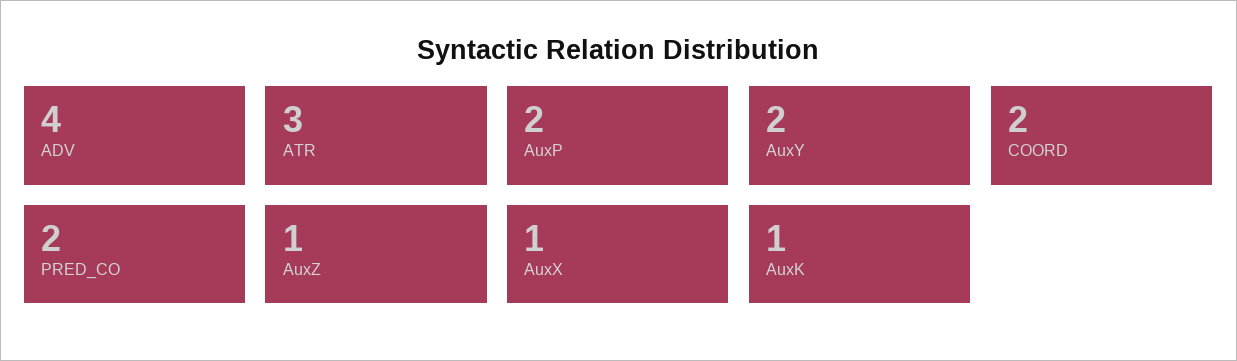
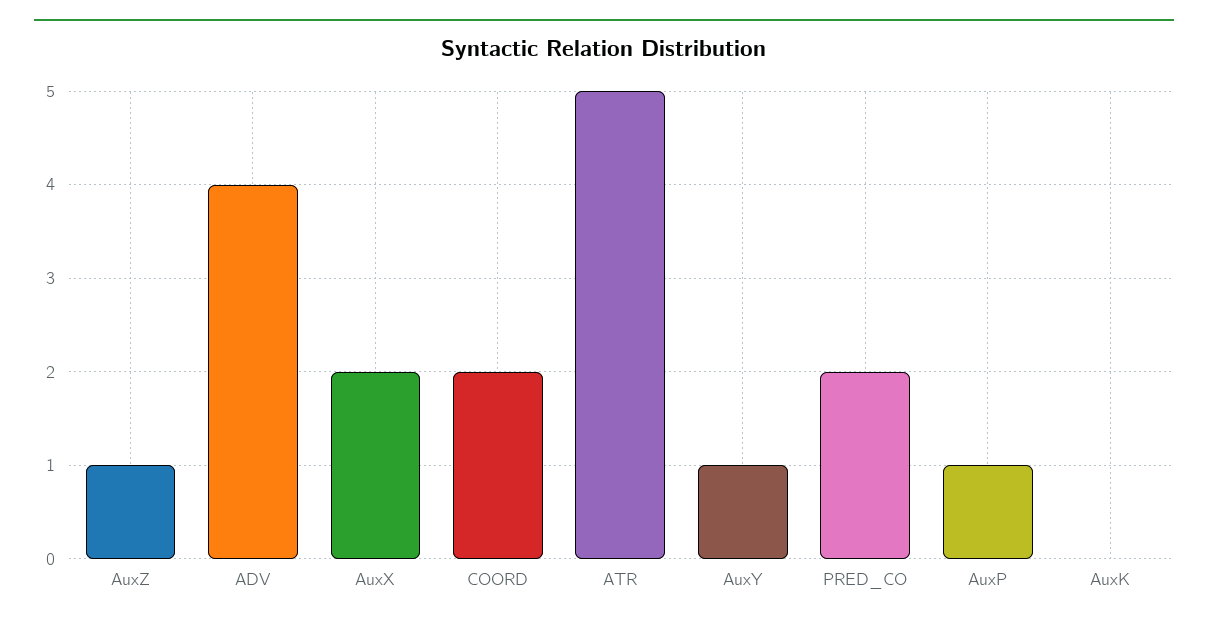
ATR: 3 -> 5
AuxP: 2 -> 1
AuxY: 2 -> 1
AuxX: 1 -> 2
AuxK: 1 -> 0

